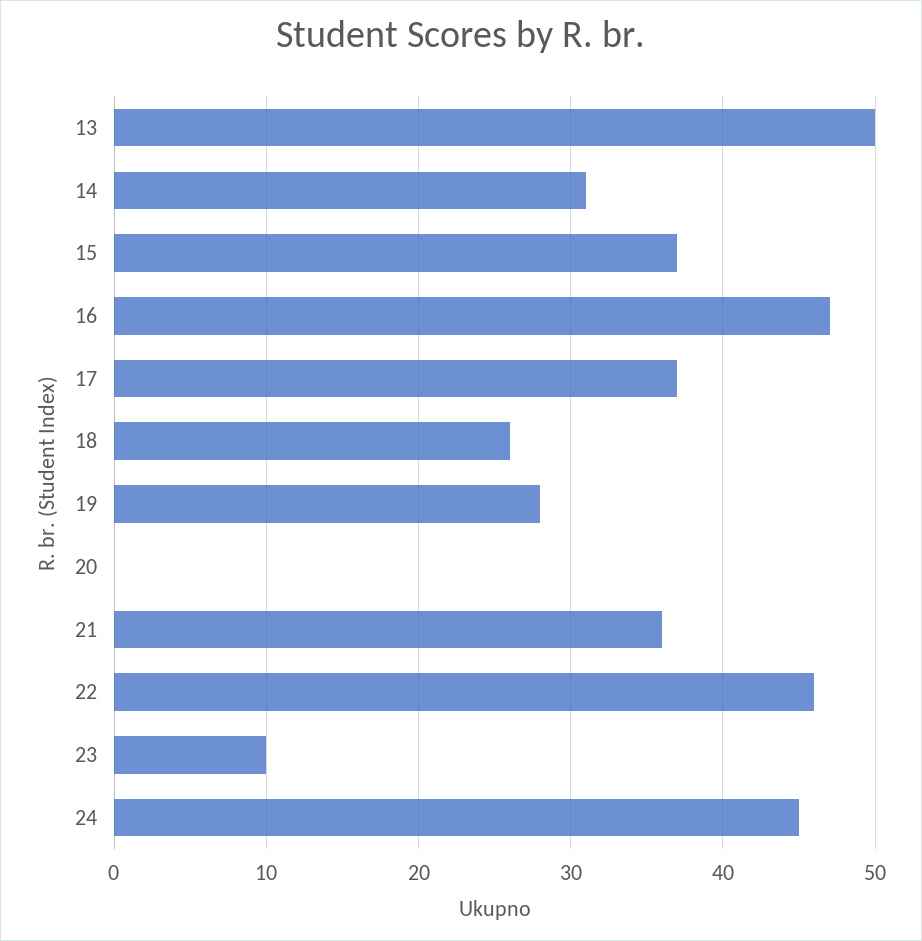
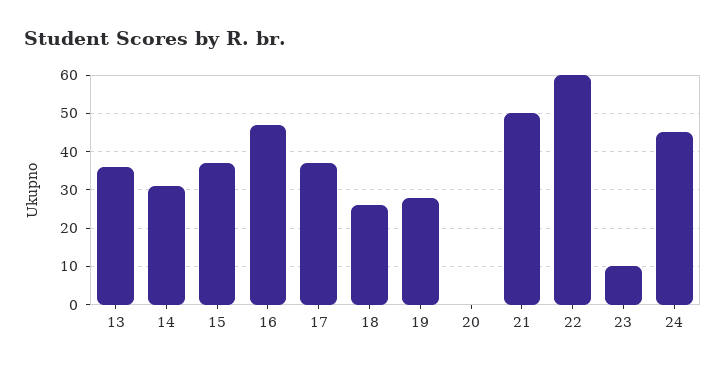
13: 50 -> 35
21: 36 -> 50
22: 46 -> 60

